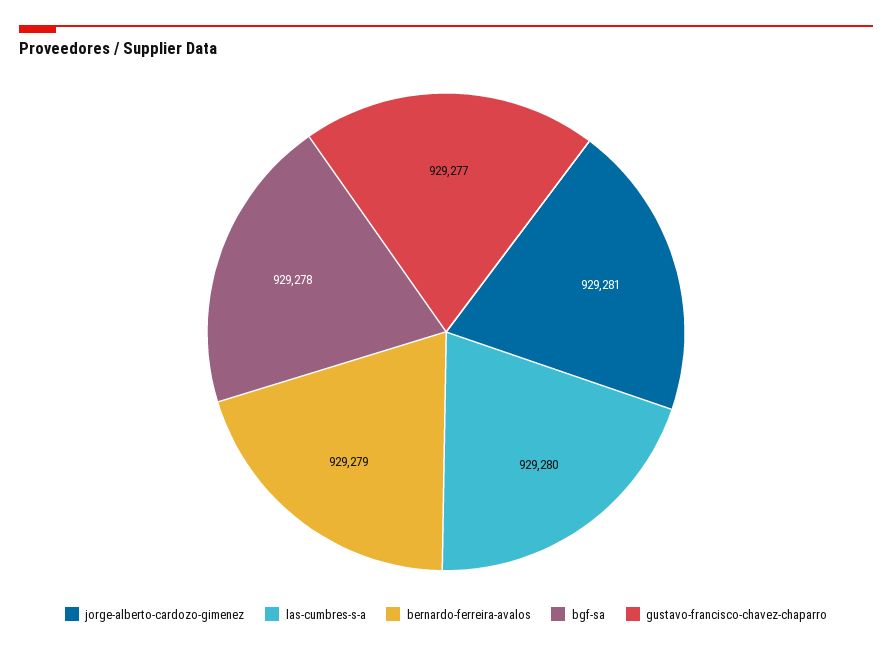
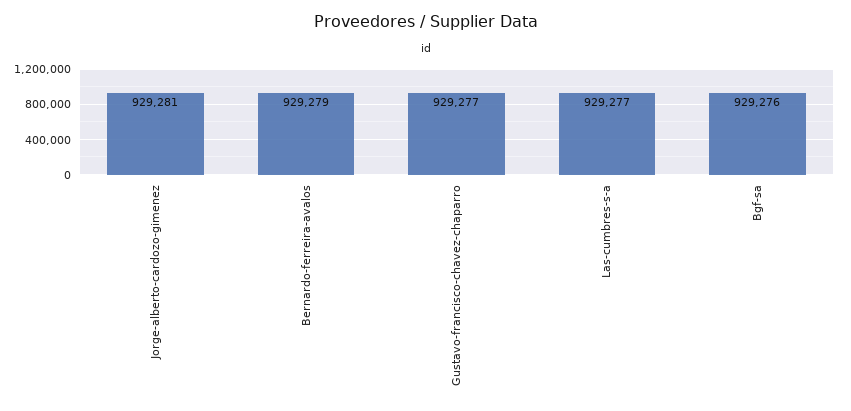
las-cumbres-s-a: 929280 -> 929277
bgf-sa: 929278 -> 929276

